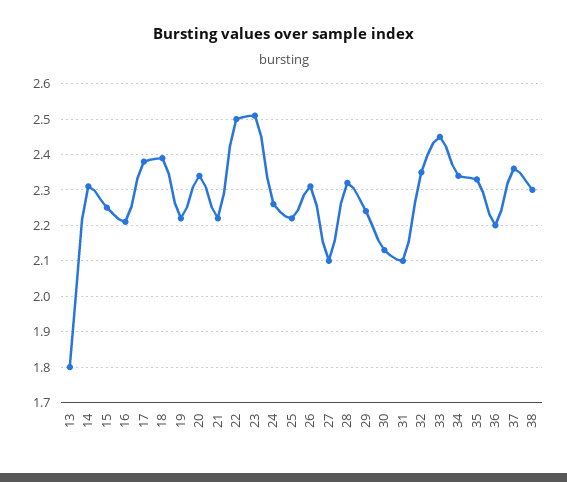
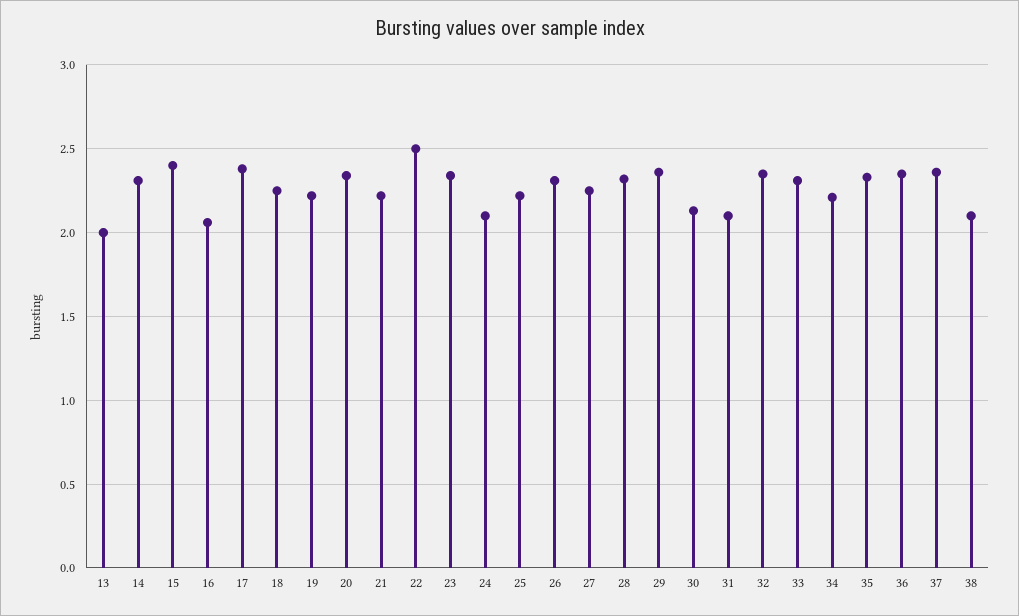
13: 1.8 -> 2
15: 2.25 -> 2.4
16: 2.2 -> 2.05
18: 2.4 -> 2.25
23: 2.5 -> 2.35
24: 2.25 -> 2.1
27: 2.1 -> 2.25
29: 2.25 -> 2.35
33: 2.45 -> 2.3
34: 2.35 -> 2.2
36: 2.2 -> 2.35
38: 2.3 -> 2.1

